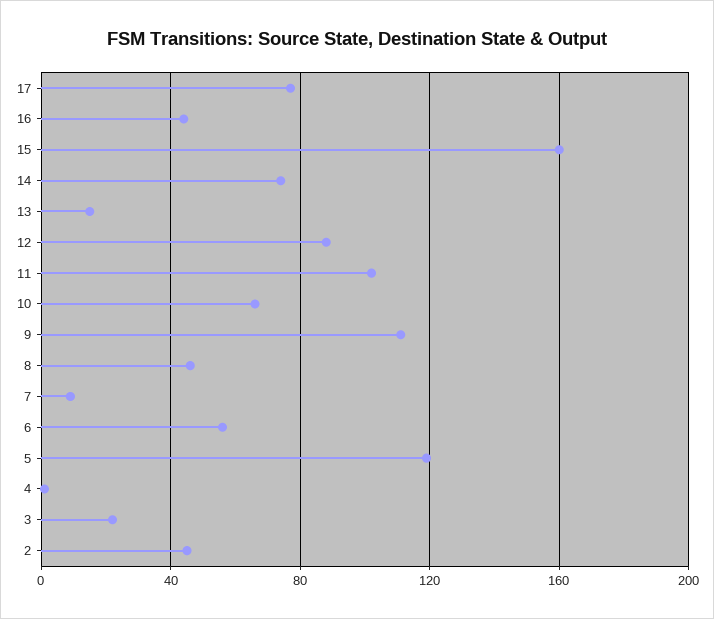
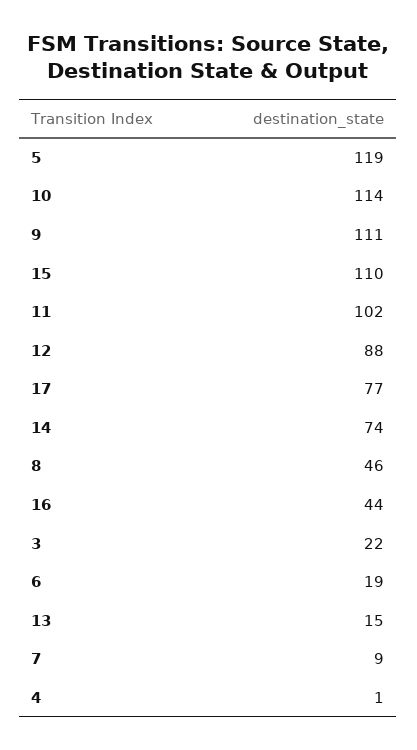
15: 160 -> 110
10: 65 -> 114
6: 55 -> 19
2: 45 -> none

